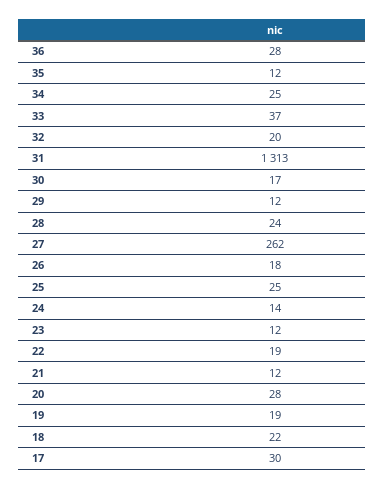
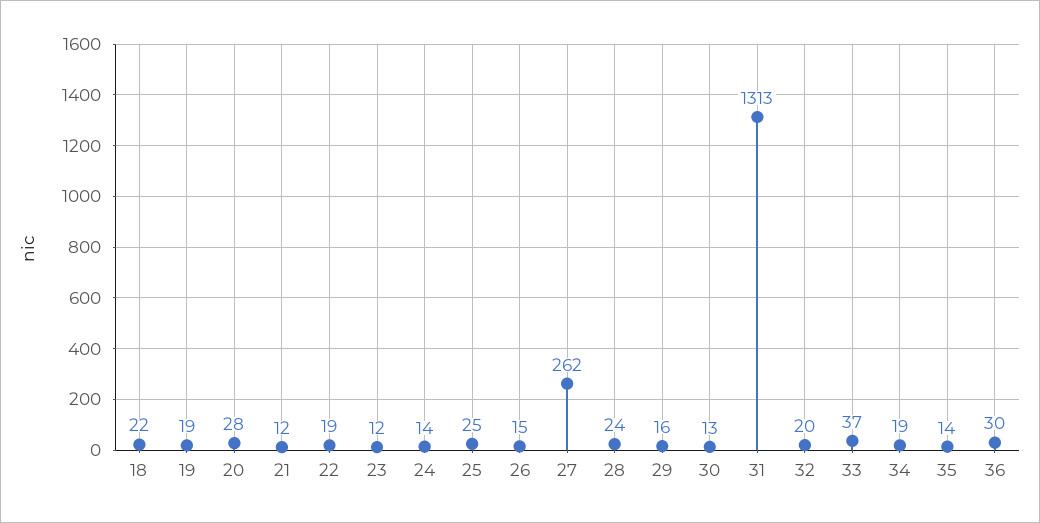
36: 28 -> 30
35: 12 -> 14
34: 25 -> 19
30: 17 -> 13
29: 12 -> 16
26: 18 -> 15
17: 30 -> none

